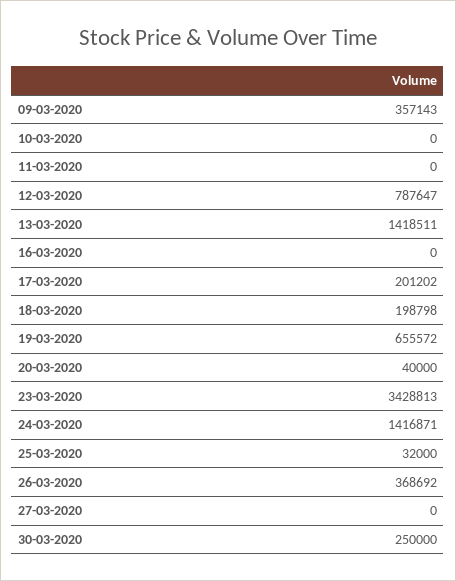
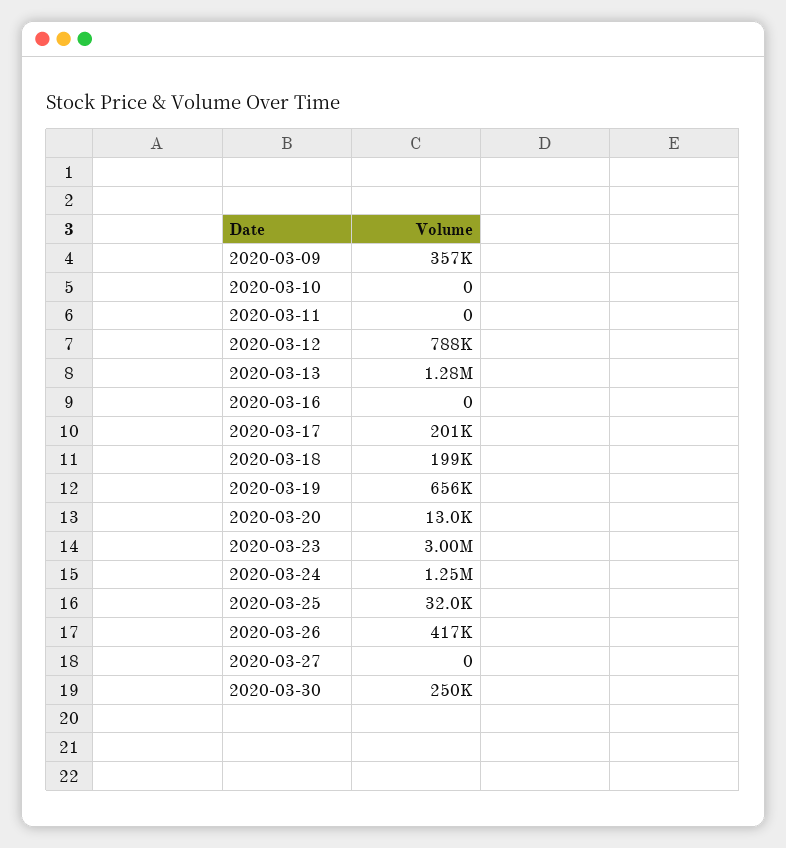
13-03-2020: 1418511 -> 1280000
20-03-2020: 40000 -> 13000
23-03-2020: 3428813 -> 3000000
24-03-2020: 1416871 -> 1250000
26-03-2020: 368692 -> 417000

